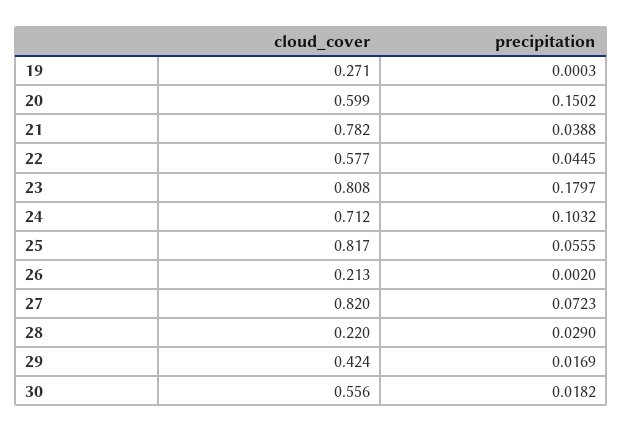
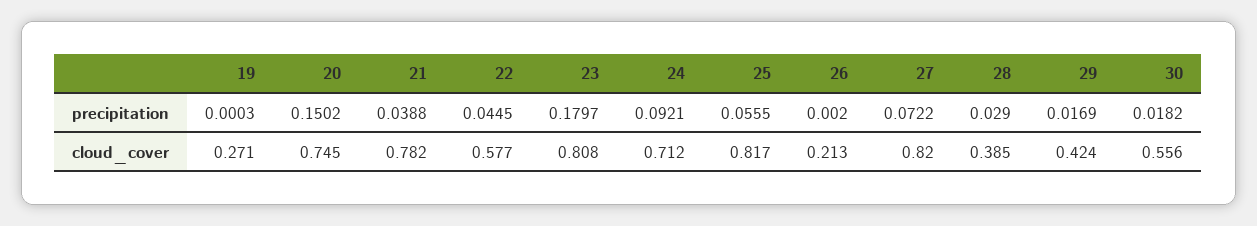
cloud_cover, 20: 0.599 -> 0.745
precipitation, 24: 0.1032 -> 0.0921
precipitation, 27: 0.0723 -> 0.0722
cloud_cover, 28: 0.22 -> 0.385

